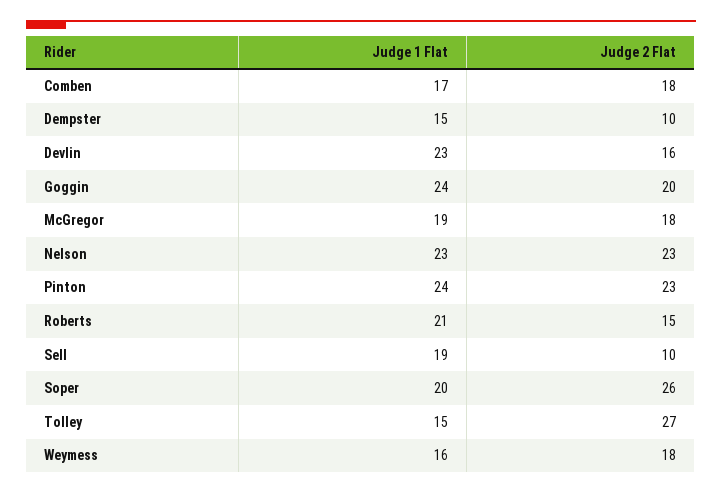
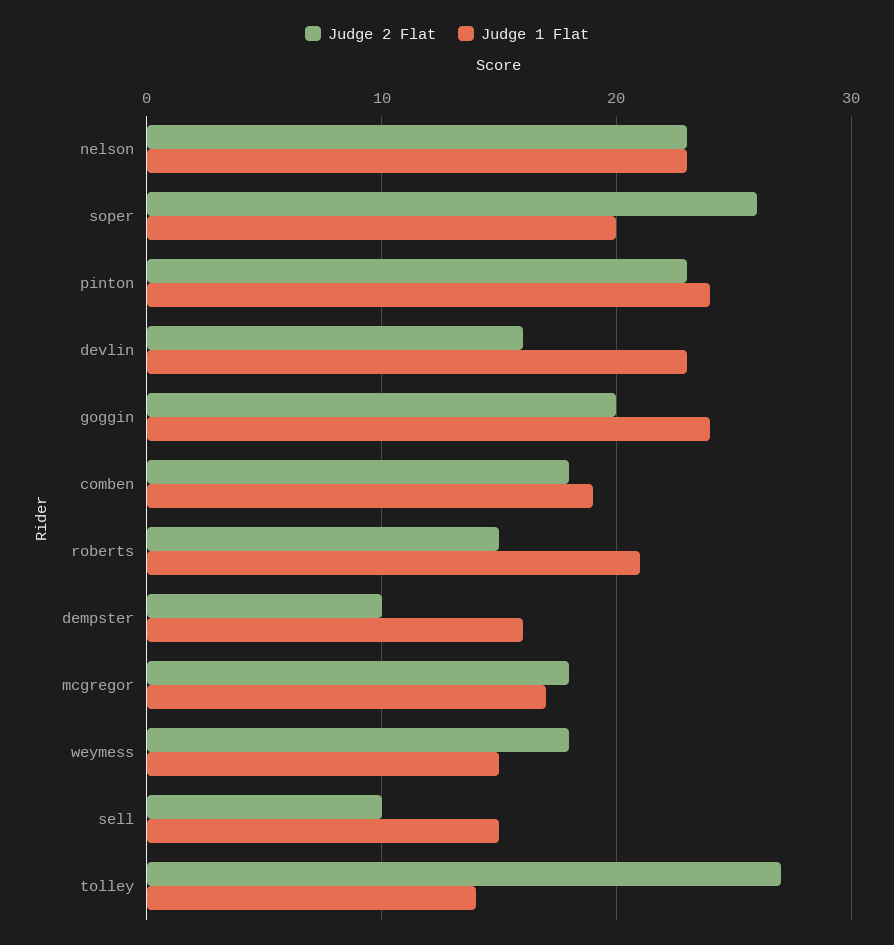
Judge 1 Flat, Comben: 17 -> 19
Judge 1 Flat, Dempster: 15 -> 16
Judge 1 Flat, McGregor: 19 -> 17
Judge 1 Flat, Sell: 19 -> 15
Judge 1 Flat, Tolley: 15 -> 14
Judge 1 Flat, Weymess: 16 -> 15

